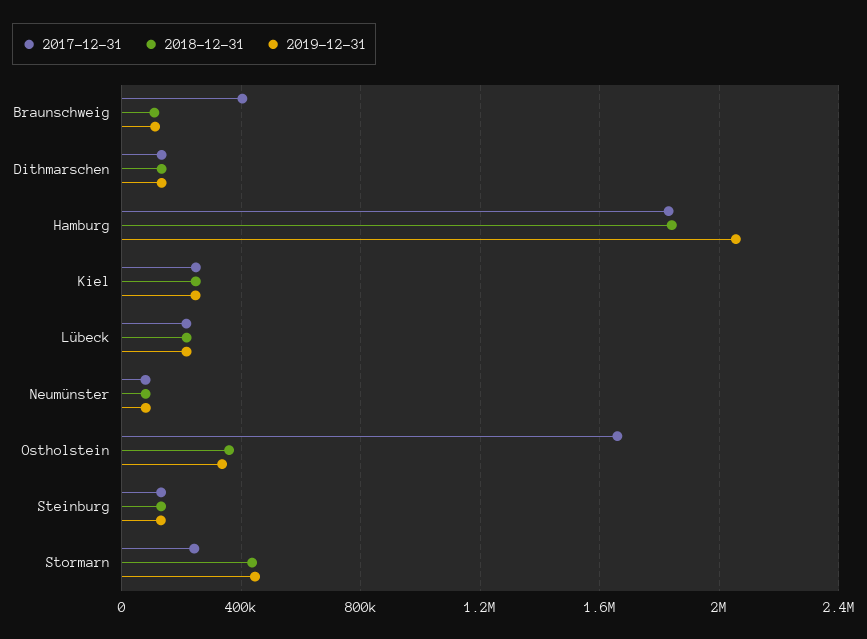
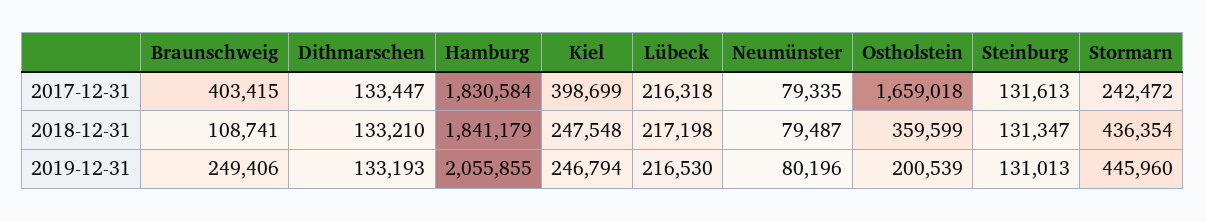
2019-12-31, Braunschweig: 100000 -> 249406
2017-12-31, Kiel: 250000 -> 398699
2019-12-31, Ostholstein: 350000 -> 200539

